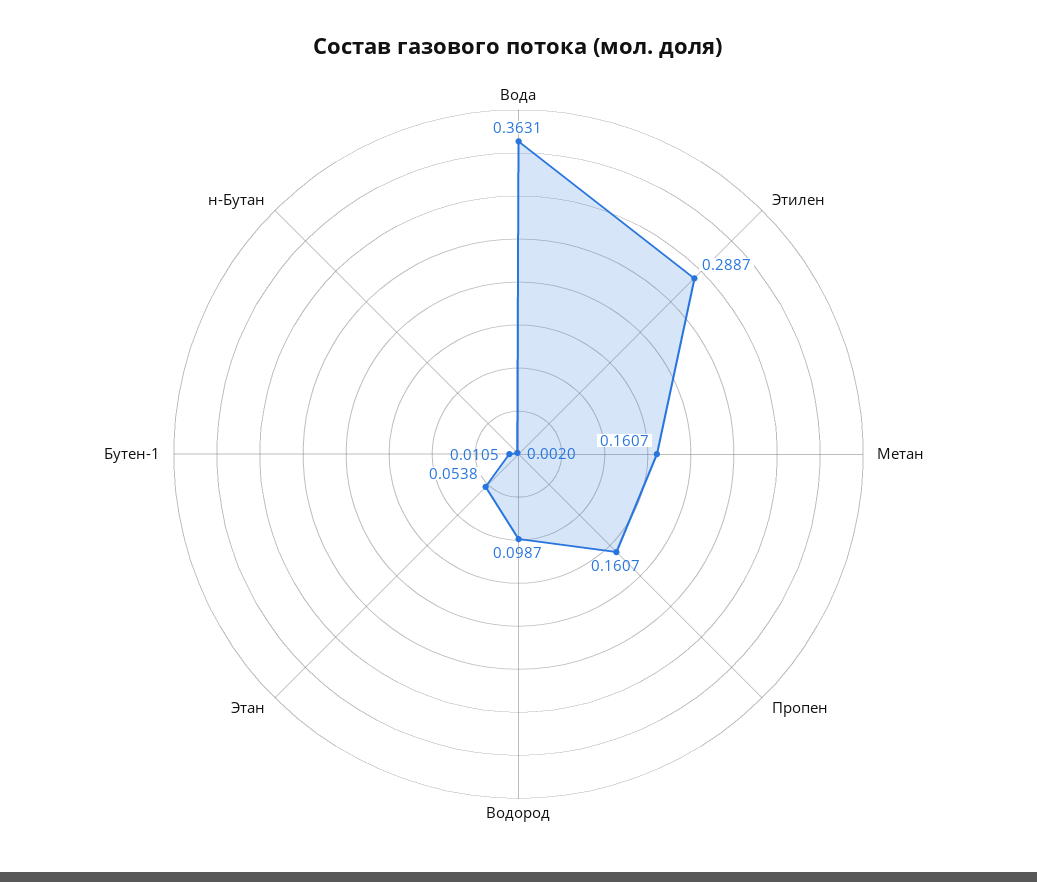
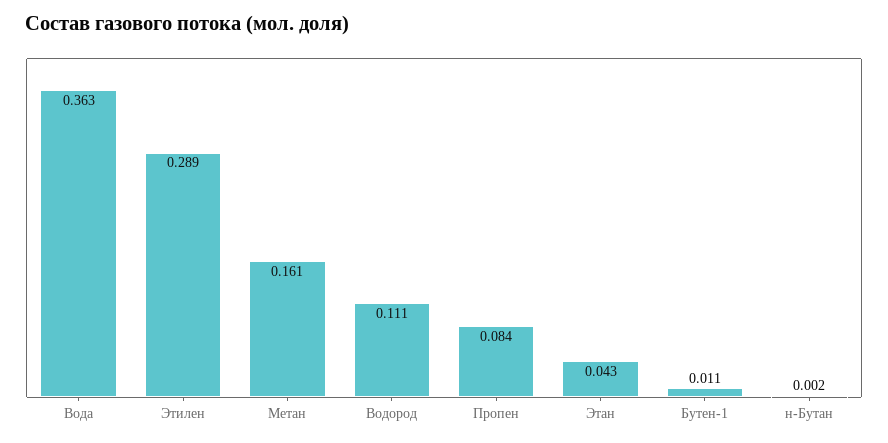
Пропен: 0.1607 -> 0.084
Водород: 0.0987 -> 0.111
Этан: 0.0538 -> 0.043

